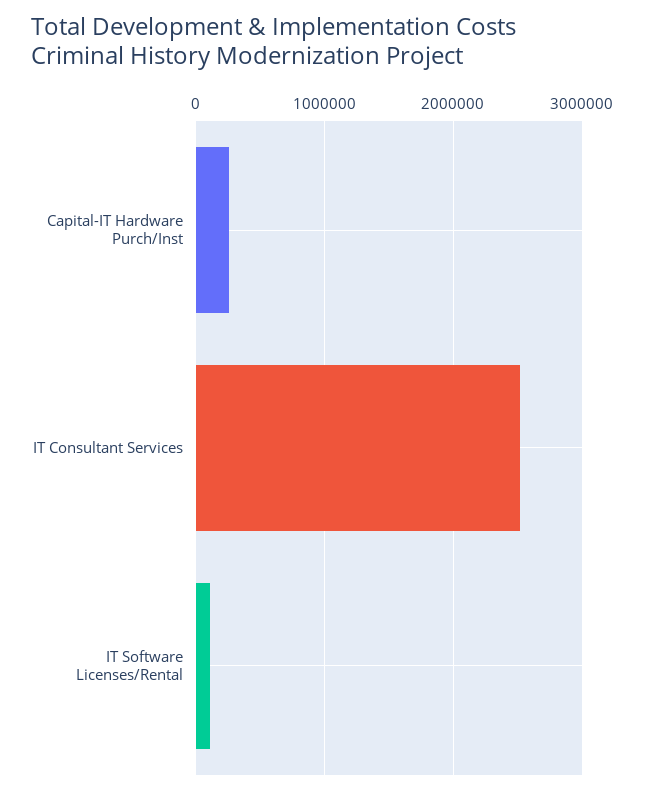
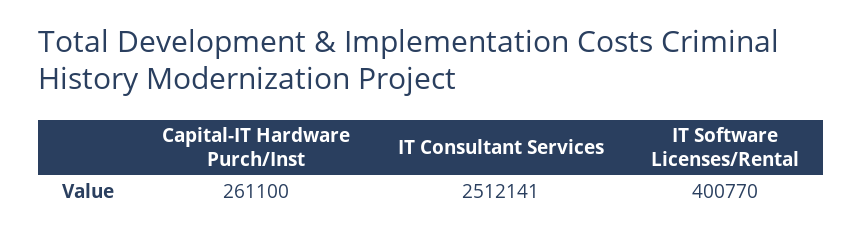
IT Software Licenses/Rental: 100000 -> 400770

